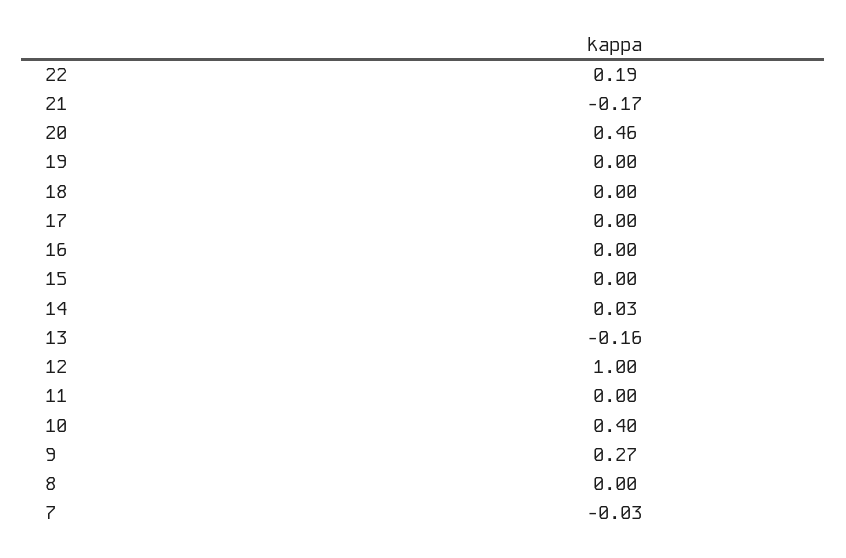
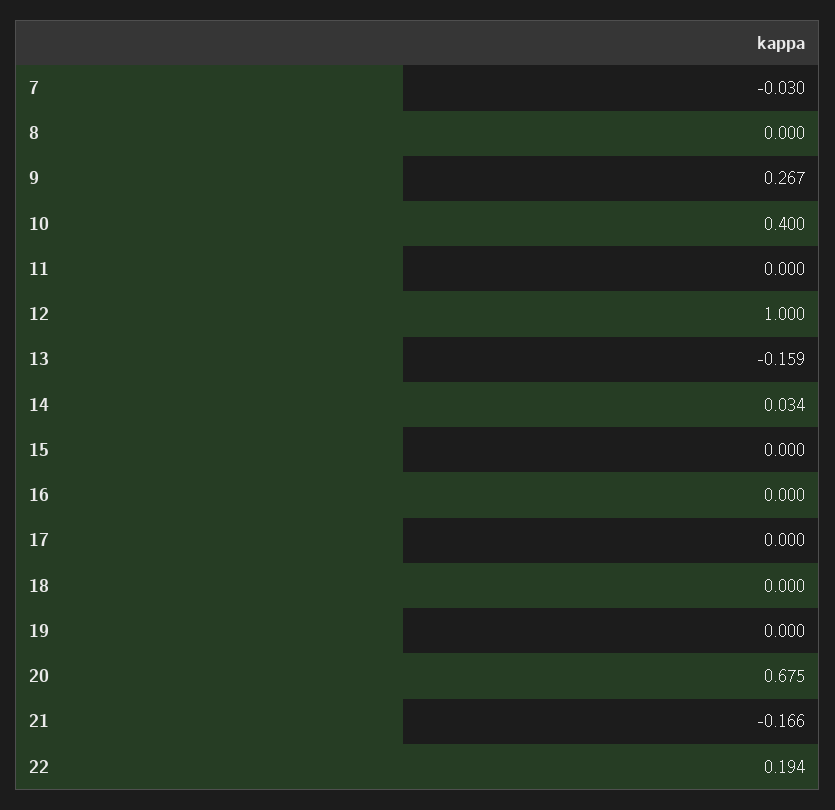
20: 0.46 -> 0.675

